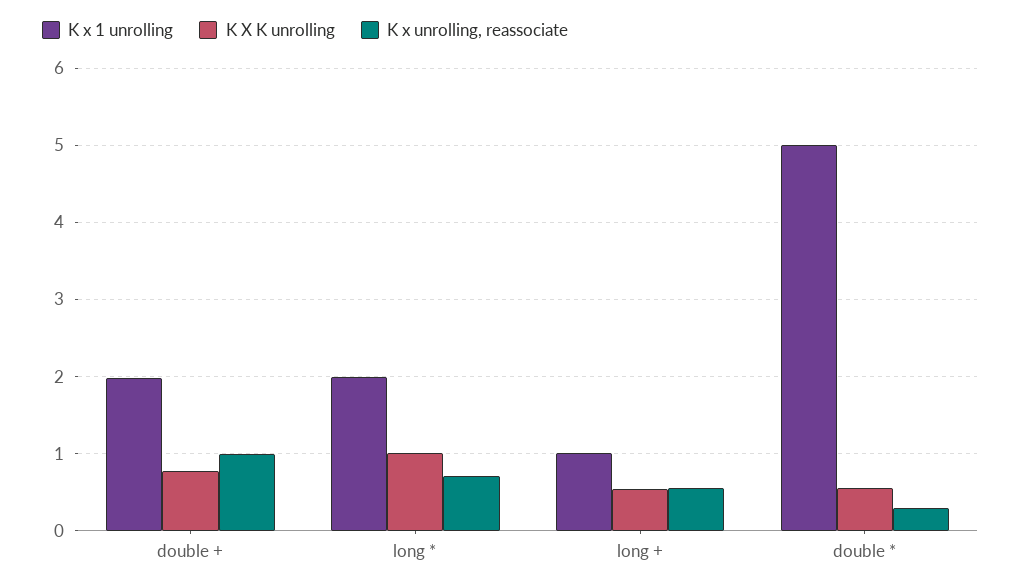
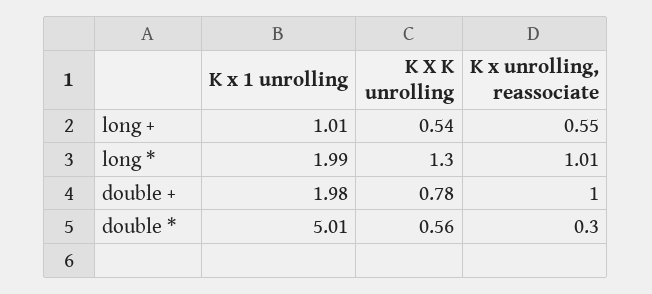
K X K unrolling, long *: 1 -> 1.3
K x unrolling, reassociate, long *: 0.7 -> 1.01

